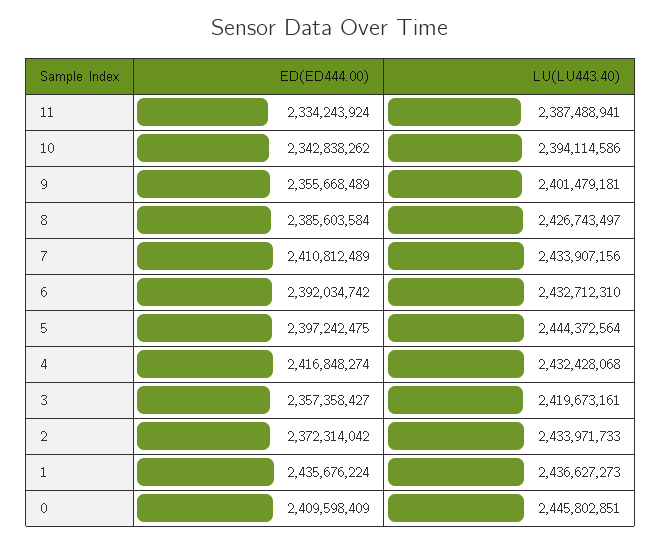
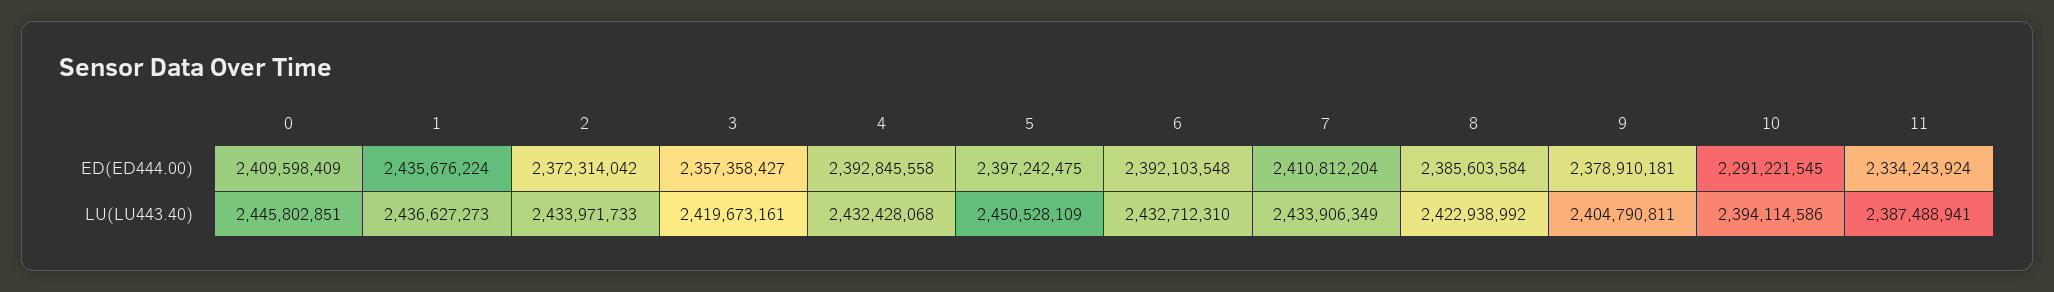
ED(ED444.00), 10: 2342838262 -> 2291221545
ED(ED444.00), 9: 2355668489 -> 2378910181
LU(LU443.40), 9: 2401479181 -> 2404790811
LU(LU443.40), 8: 2426743497 -> 2422938992
ED(ED444.00), 7: 2410812489 -> 2410812204
LU(LU443.40), 7: 2433907156 -> 2433906349
ED(ED444.00), 6: 2392034742 -> 2392103548
LU(LU443.40), 5: 2444372564 -> 2450528109
ED(ED444.00), 4: 2416848274 -> 2392845558

